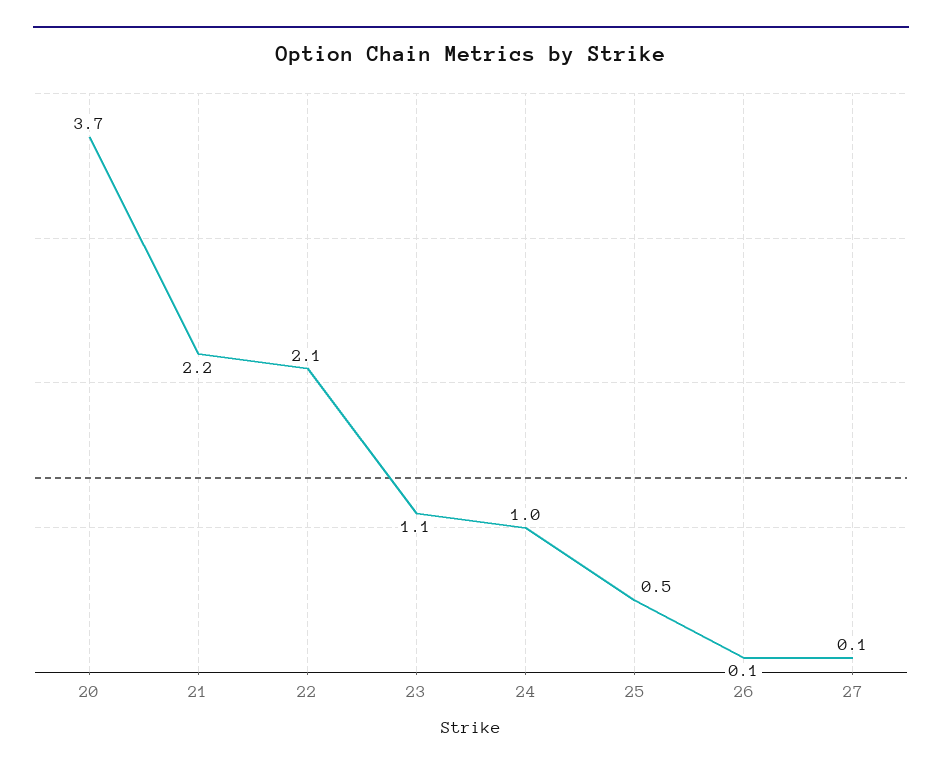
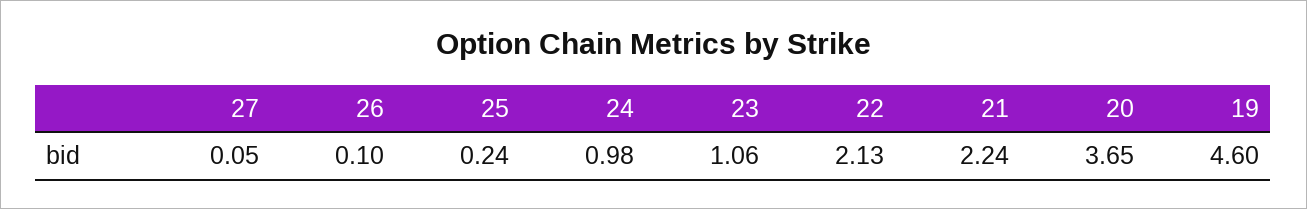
25: 0.5 -> 0.24
19: none -> 4.6

